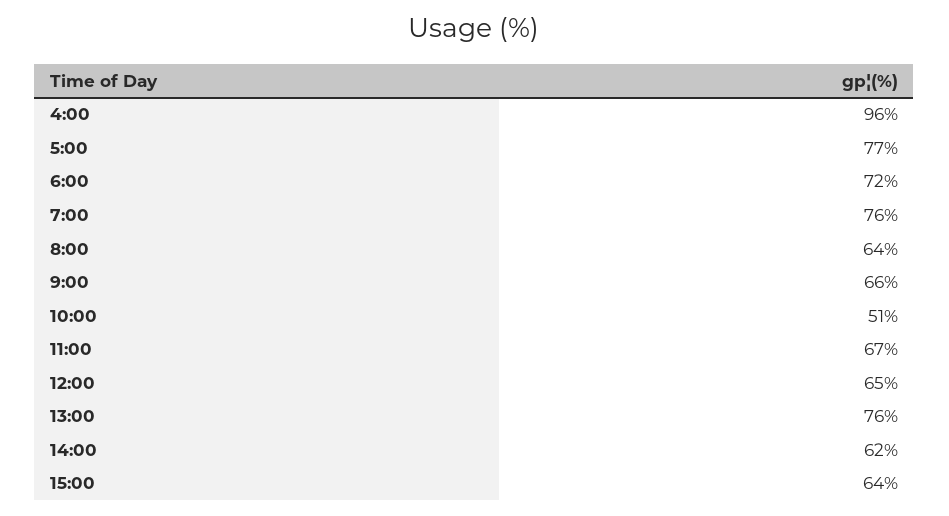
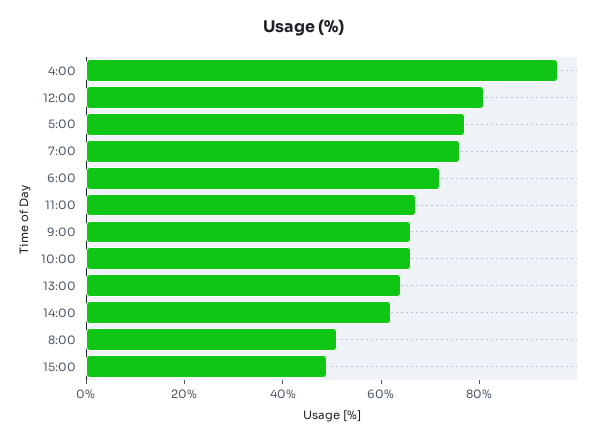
8:00: 64 -> 50
10:00: 51 -> 65
12:00: 65 -> 80
13:00: 76 -> 65
15:00: 64 -> 50

